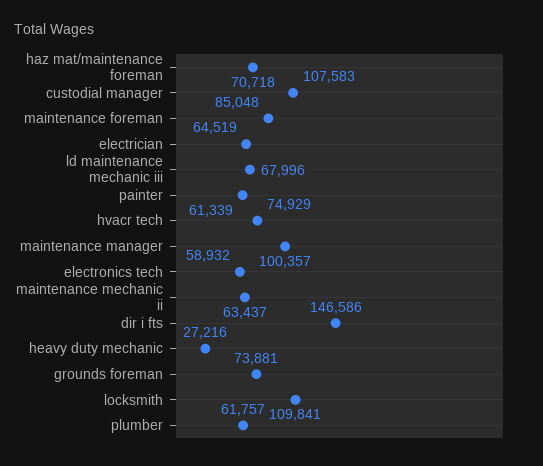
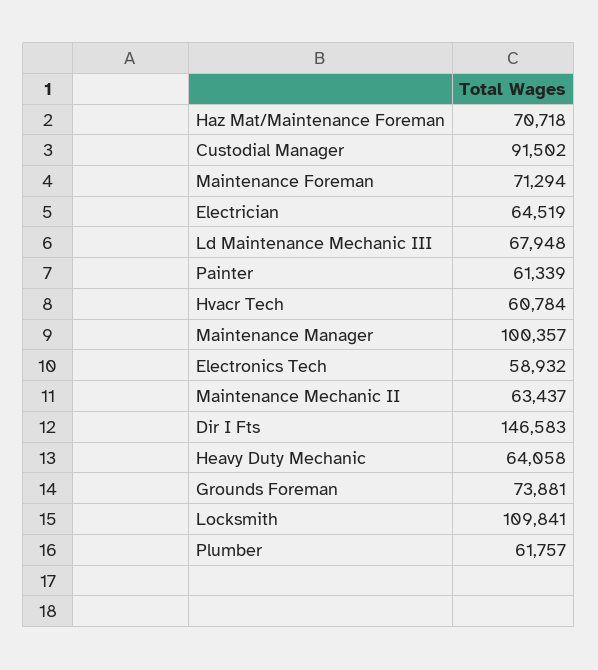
custodial manager: 107583 -> 91502
maintenance foreman: 85048 -> 71294
ld maintenance mechanic iii: 67996 -> 67948
hvacr tech: 74929 -> 60784
dir i fts: 146586 -> 146583
heavy duty mechanic: 27216 -> 64058

